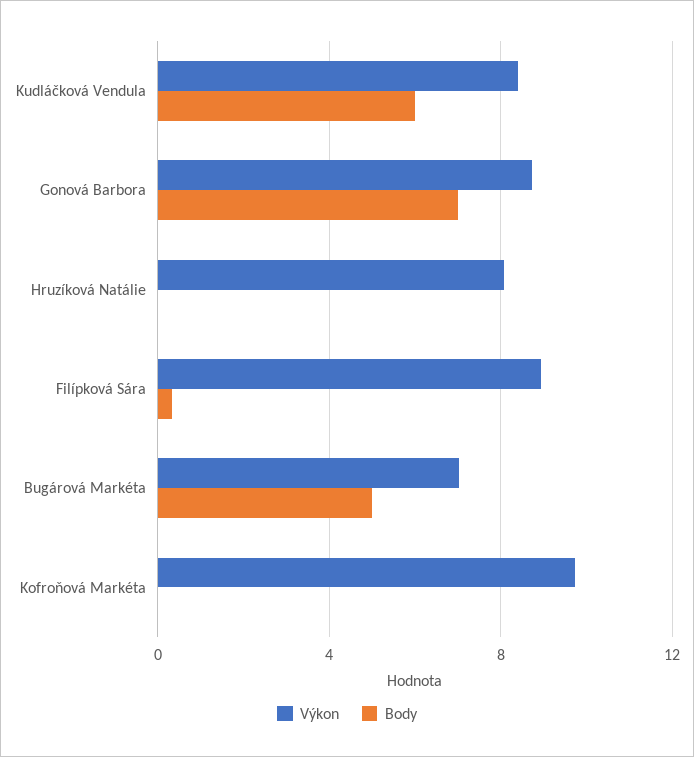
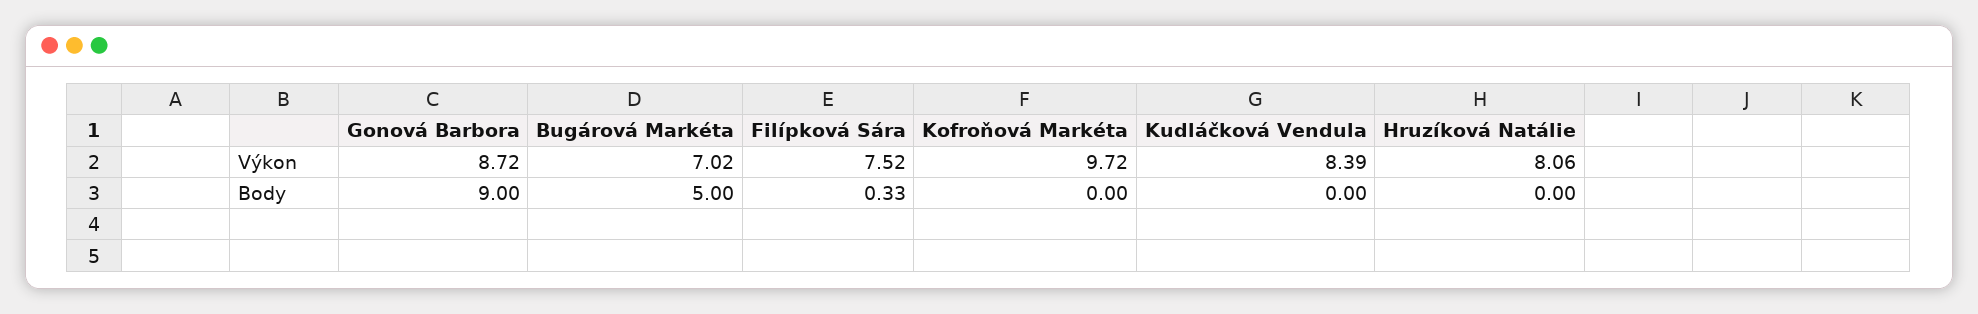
Body, Kudláčková Vendula: 6 -> 0
Body, Gonová Barbora: 7 -> 9
Výkon, Filípková Sára: 9 -> 7.52

